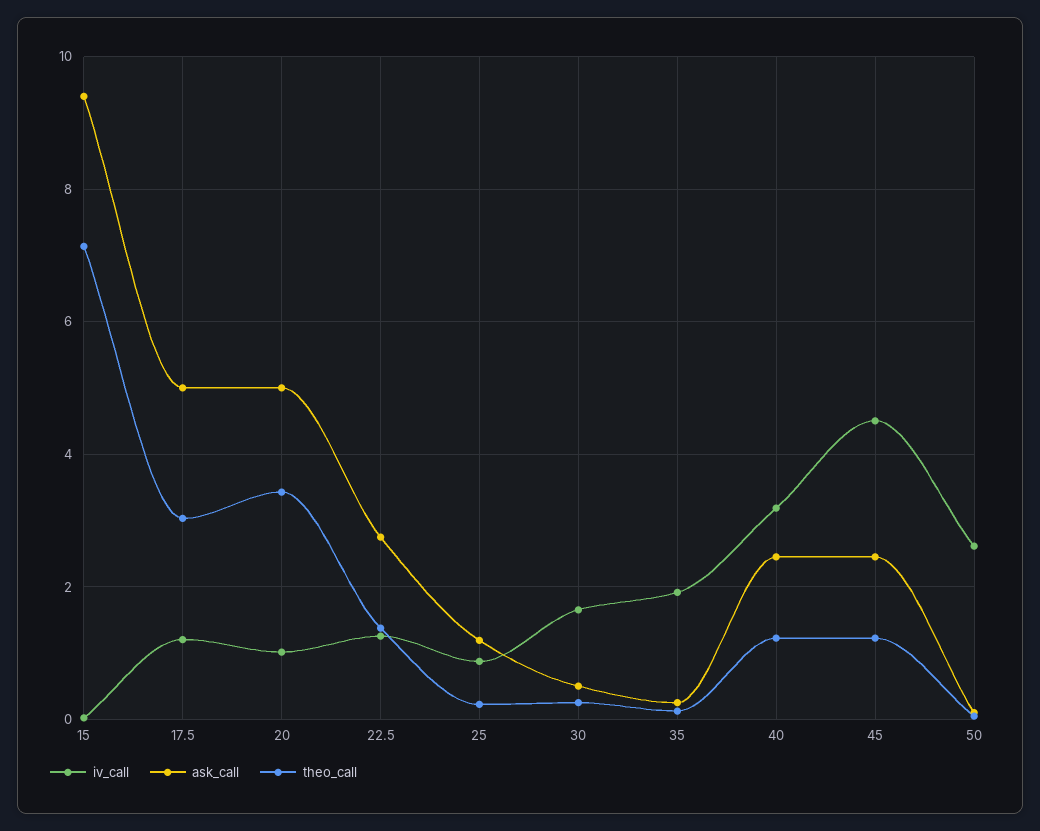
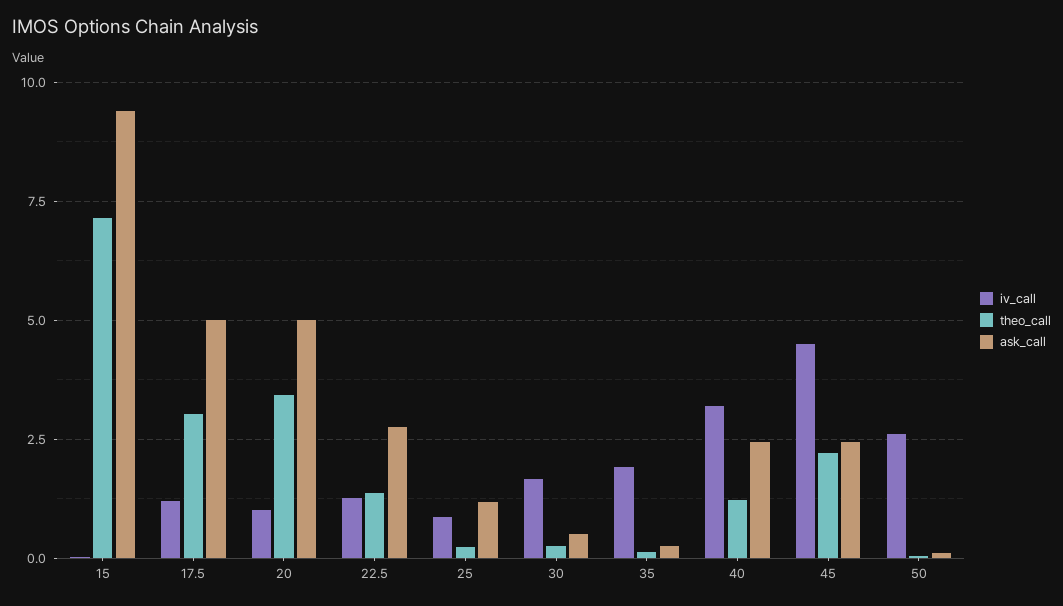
theo_call, 45: 1.2 -> 2.25

